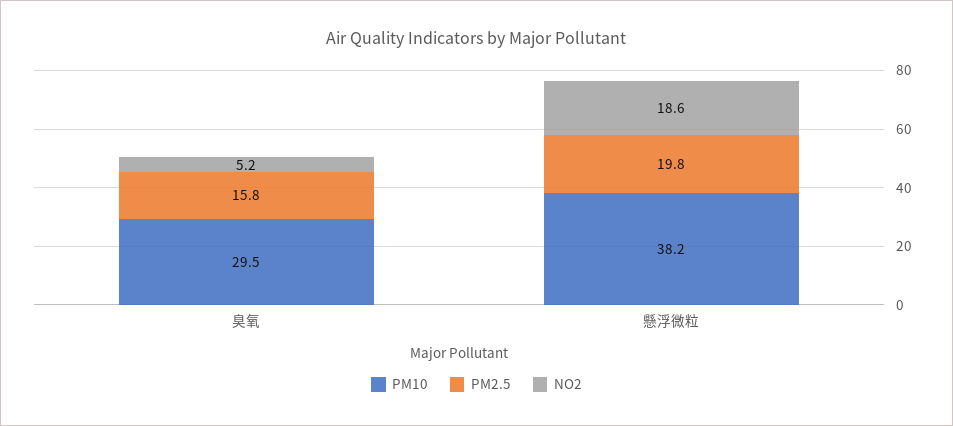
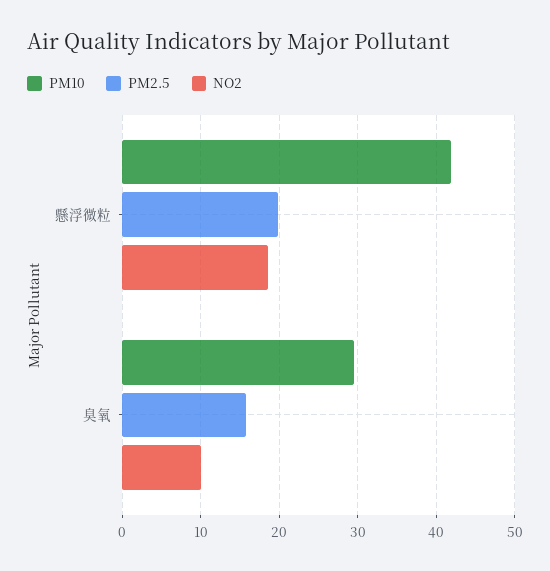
NO2, 臭氧: 5.2 -> 10
PM10, 懸浮微粒: 38.2 -> 42

